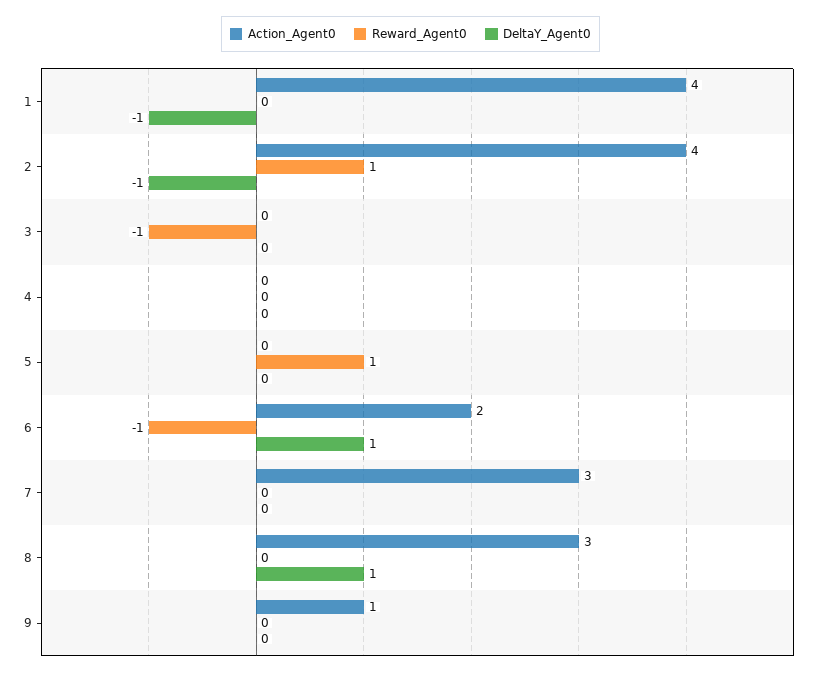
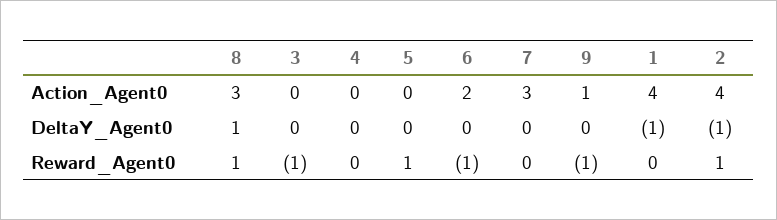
DeltaY_Agent0, 6: 1 -> 0
Reward_Agent0, 8: 0 -> 1
Reward_Agent0, 9: 0 -> -1

